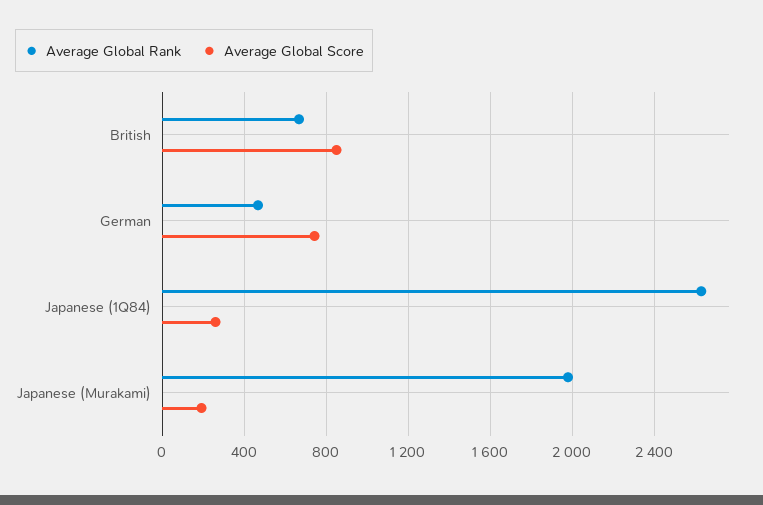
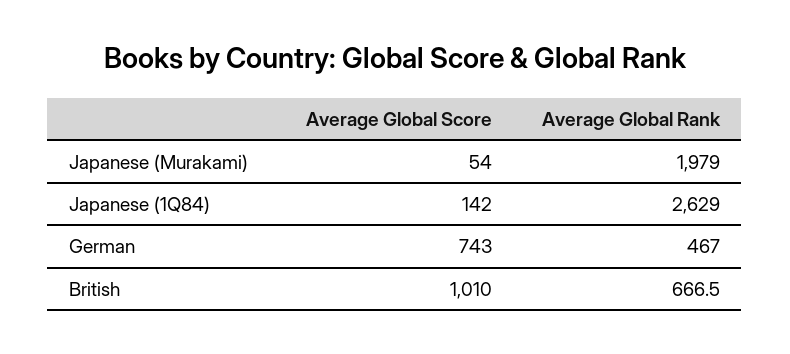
Average Global Score, British: 850 -> 1010
Average Global Score, Japanese (1Q84): 250 -> 142
Average Global Score, Japanese (Murakami): 200 -> 54

